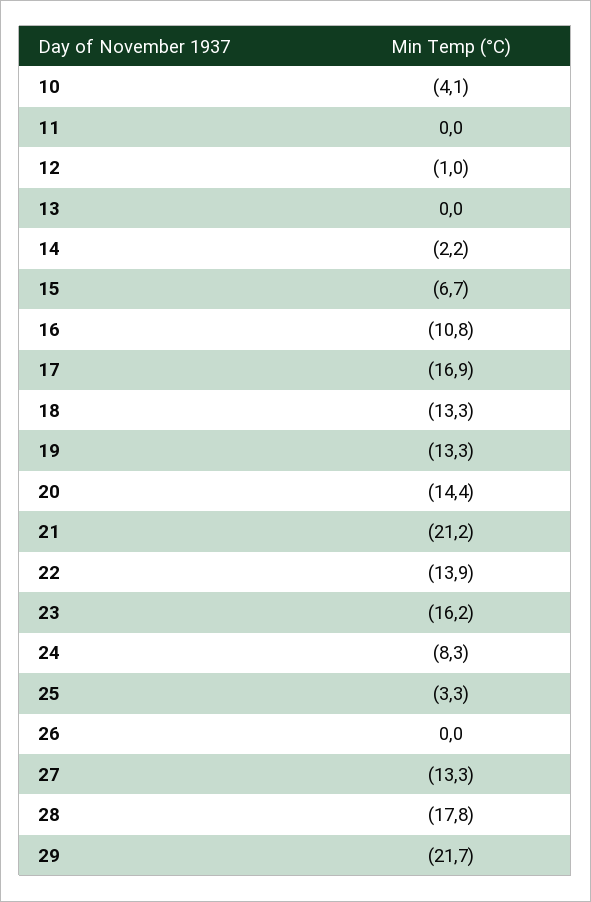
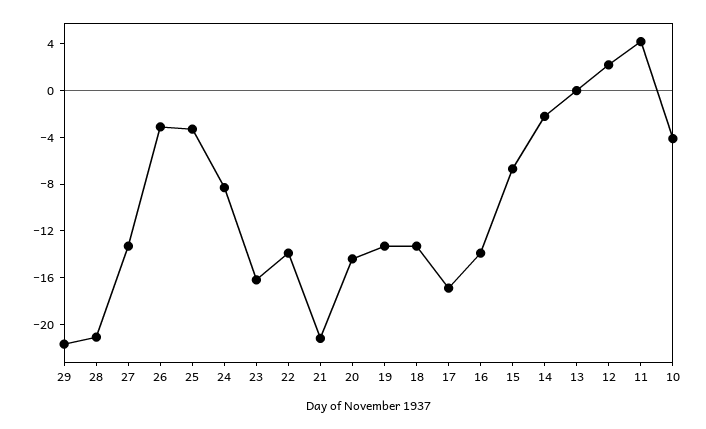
11: 0 -> 4
12: -1 -> 2
16: -10.8 -> -14
26: 0 -> -3
28: -17.8 -> -21

